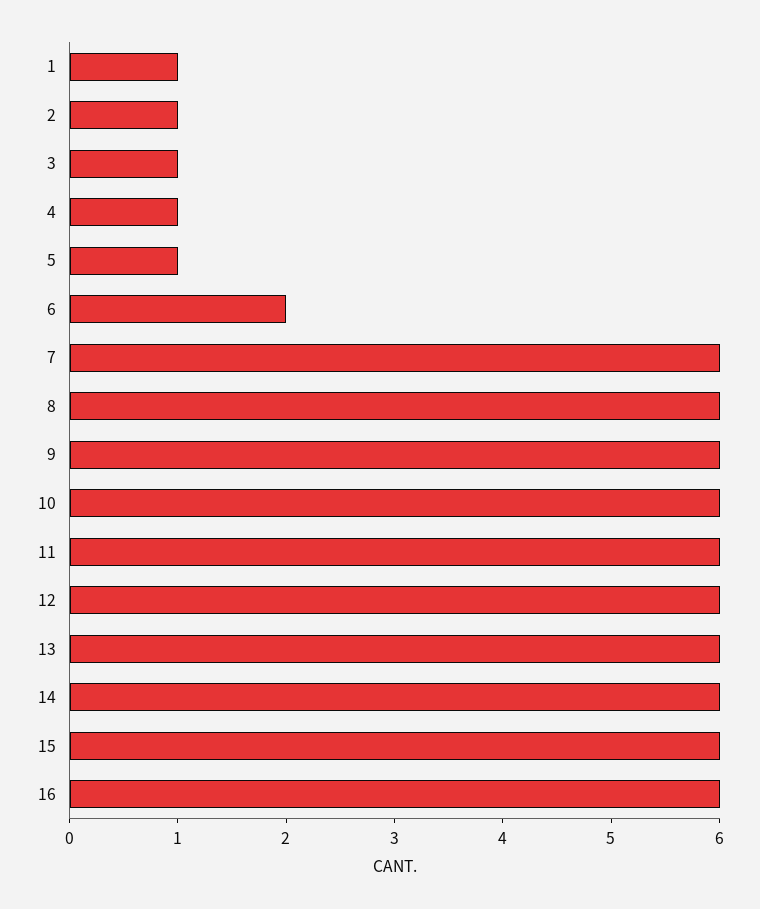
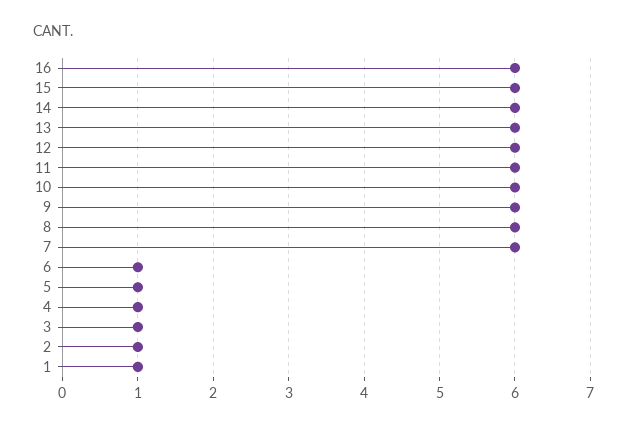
6: 2 -> 1

